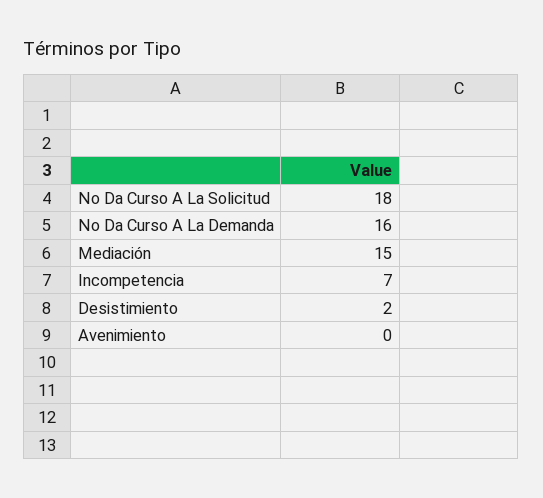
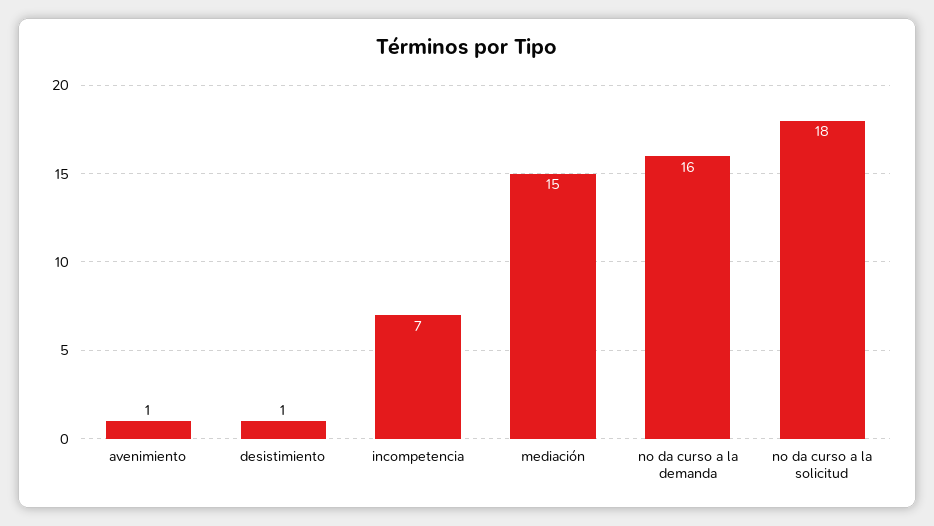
Desistimiento: 2 -> 1
Avenimiento: 0 -> 1

